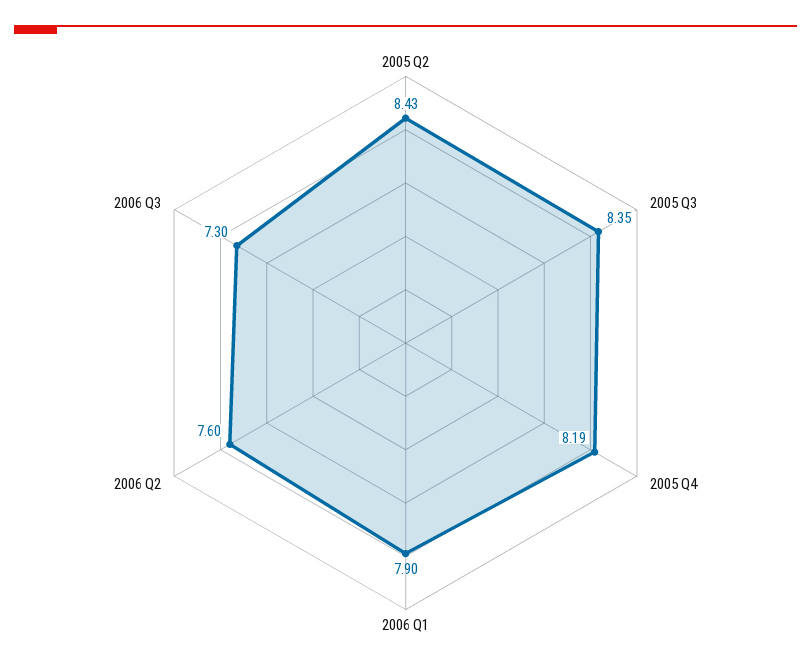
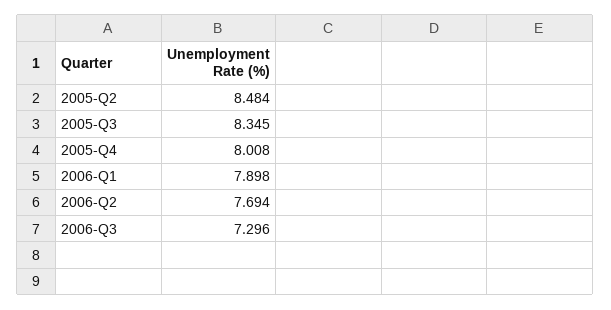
2005 Q2: 8.43 -> 8.484
2005 Q4: 8.19 -> 8.008
2006 Q2: 7.6 -> 7.694

